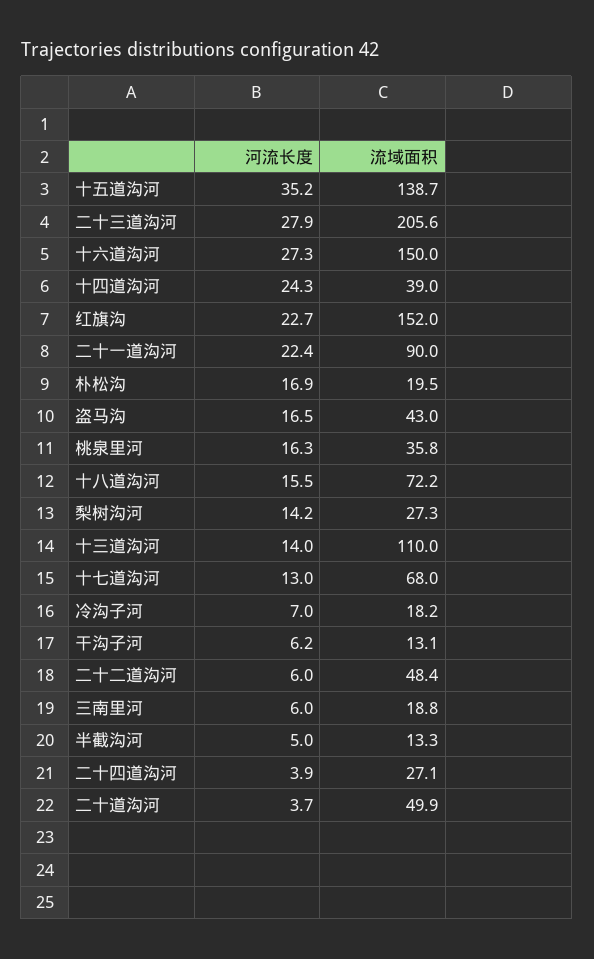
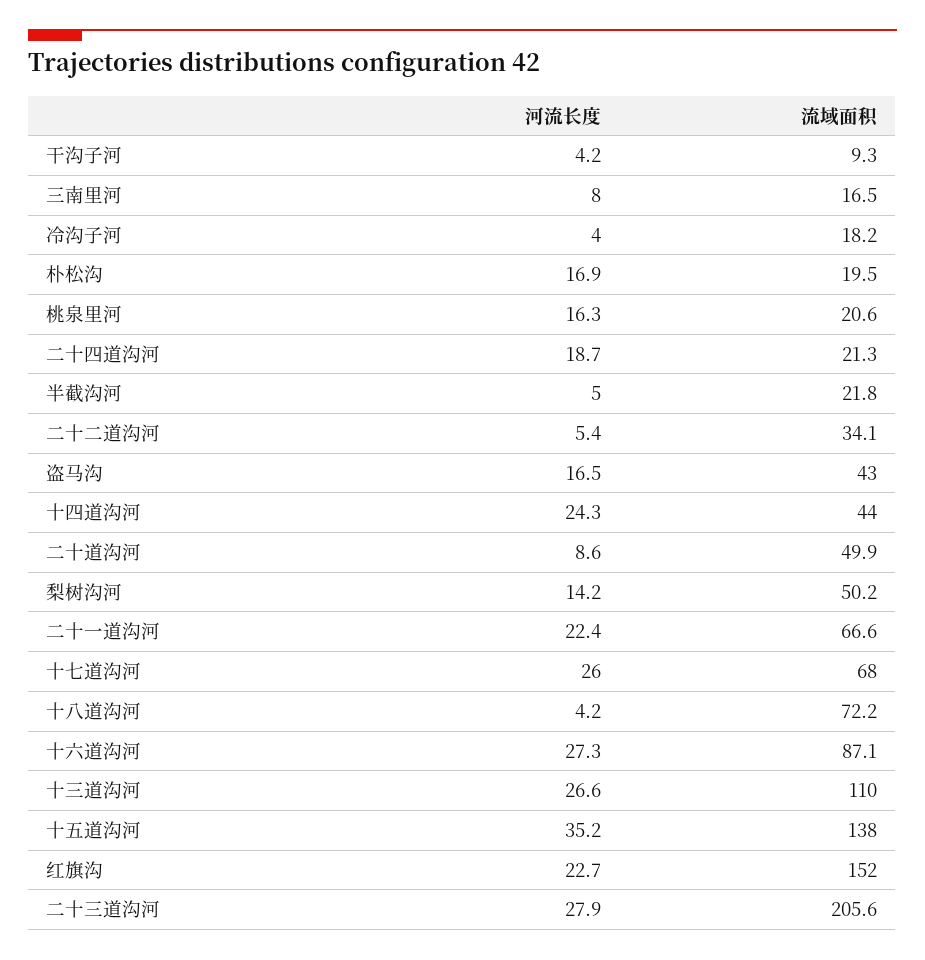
流域面积, 十五道沟河: 138.7 -> 138
流域面积, 十六道沟河: 150 -> 87.1
流域面积, 十四道沟河: 39 -> 44
流域面积, 二十一道沟河: 90 -> 66.6
流域面积, 桃泉里河: 35.8 -> 20.6
河流长度, 十八道沟河: 15.5 -> 4.2
流域面积, 梨树沟河: 27.3 -> 50.2
河流长度, 十三道沟河: 14 -> 26.6
河流长度, 十七道沟河: 13 -> 26
河流长度, 冷沟子河: 7 -> 4
河流长度, 干沟子河: 6.2 -> 4.2
流域面积, 干沟子河: 13.1 -> 9.3
河流长度, 二十二道沟河: 6 -> 5.4
流域面积, 二十二道沟河: 48.4 -> 34.1
河流长度, 三南里河: 6 -> 8
流域面积, 三南里河: 18.8 -> 16.5
流域面积, 半截沟河: 13.3 -> 21.8
河流长度, 二十四道沟河: 3.9 -> 18.7
流域面积, 二十四道沟河: 27.1 -> 21.3
河流长度, 二十道沟河: 3.7 -> 8.6

